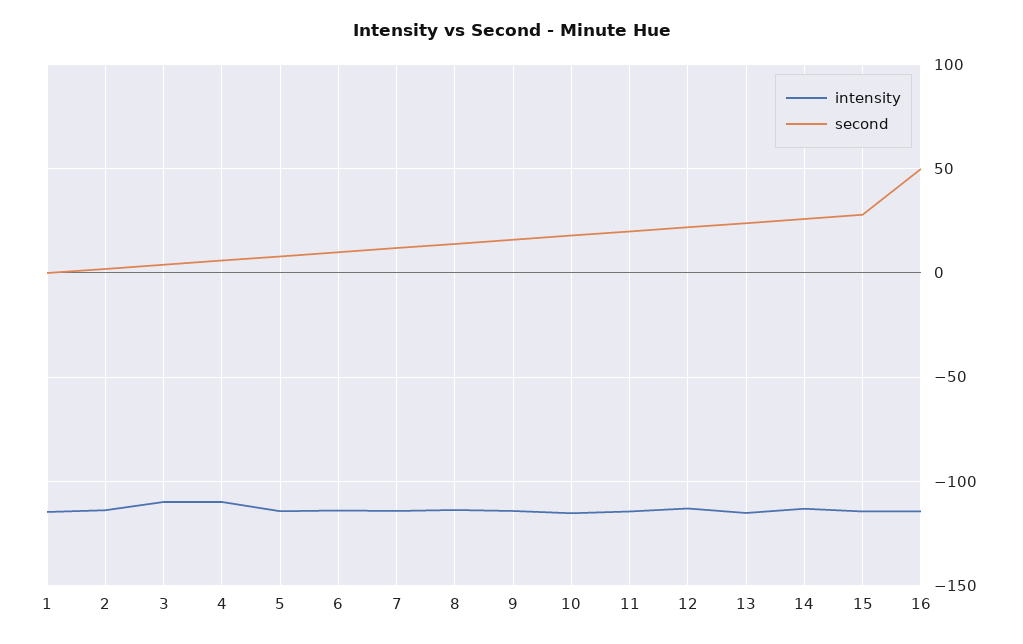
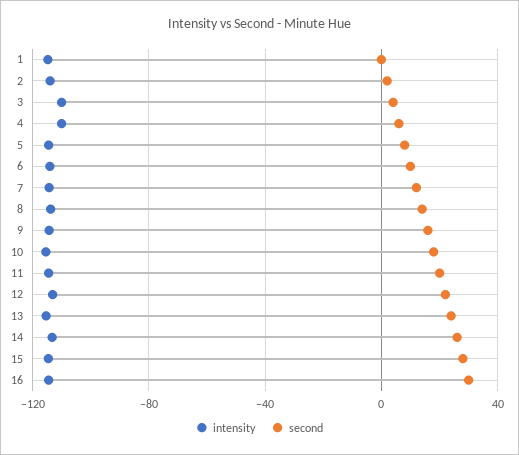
second, 16: 50 -> 30

